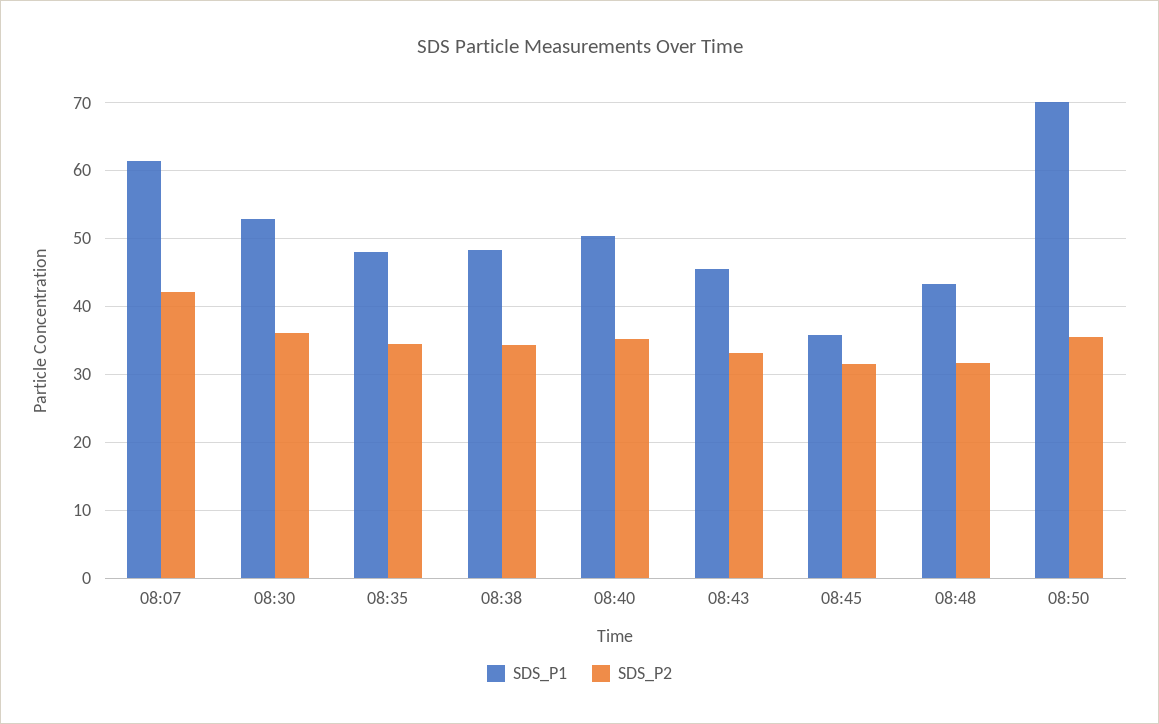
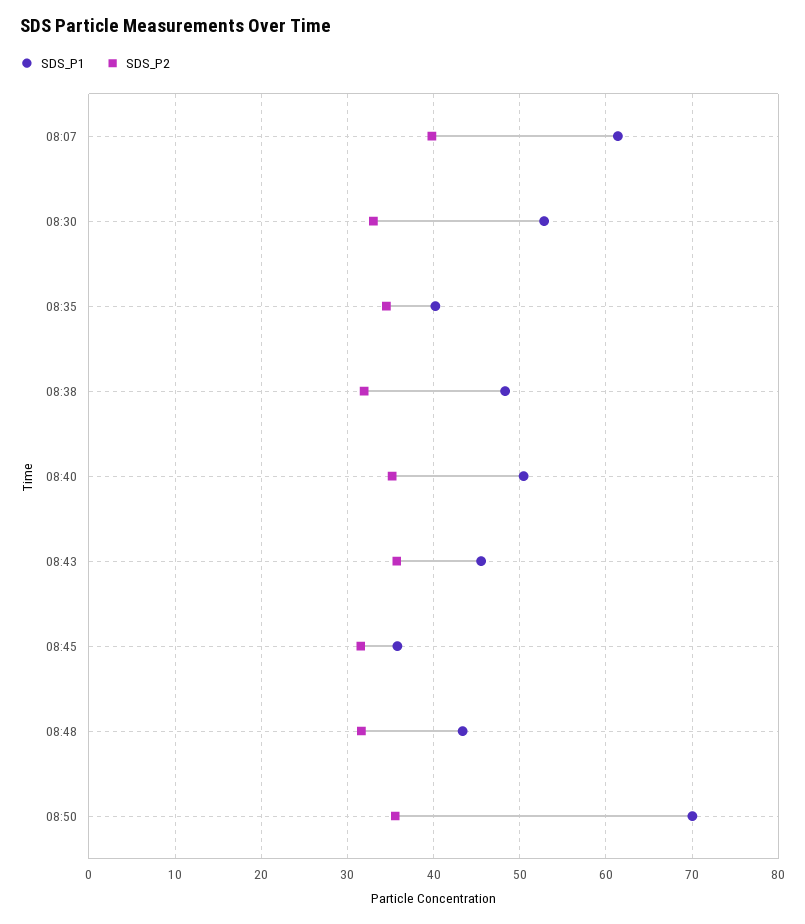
SDS_P2, 08:07: 42 -> 40
SDS_P2, 08:30: 36 -> 33
SDS_P1, 08:35: 48 -> 40
SDS_P2, 08:38: 34 -> 32
SDS_P2, 08:43: 33 -> 36

